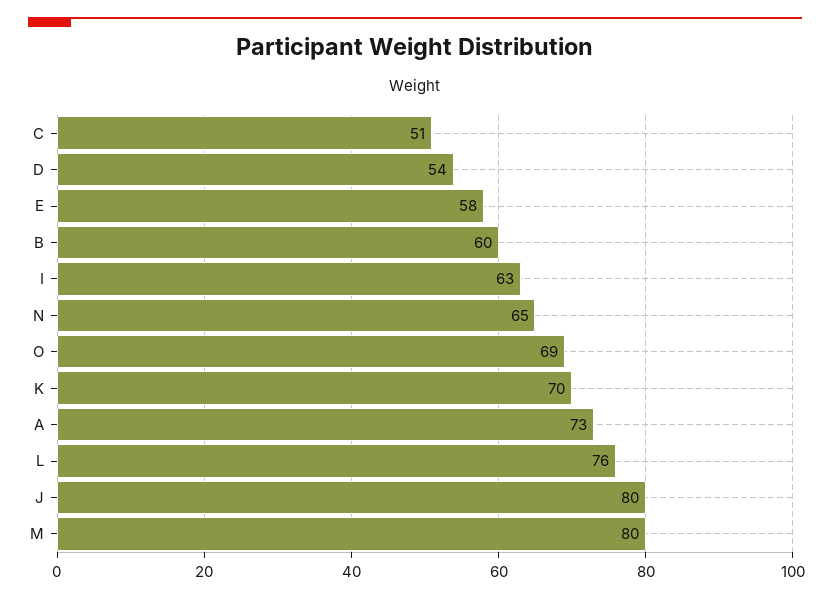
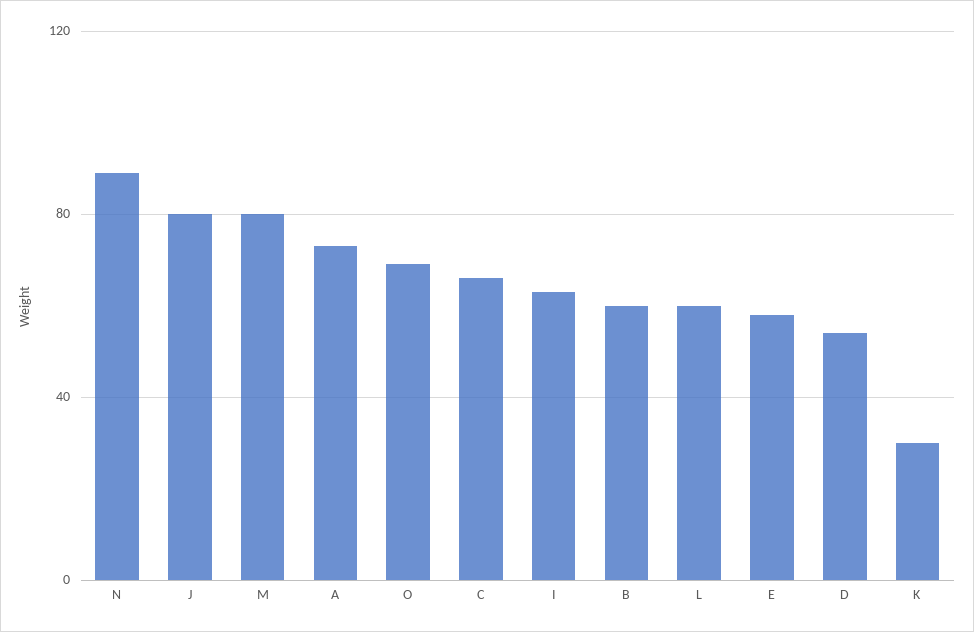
C: 51 -> 65
N: 65 -> 90
K: 70 -> 30
L: 76 -> 60

